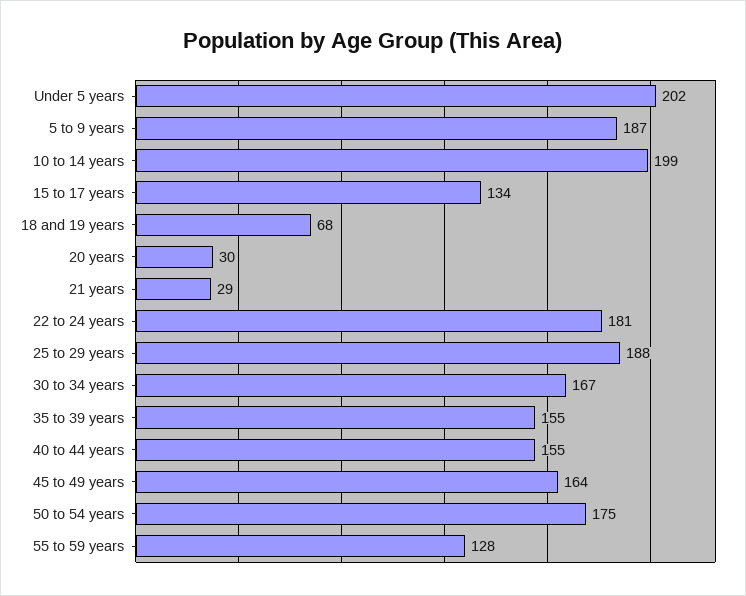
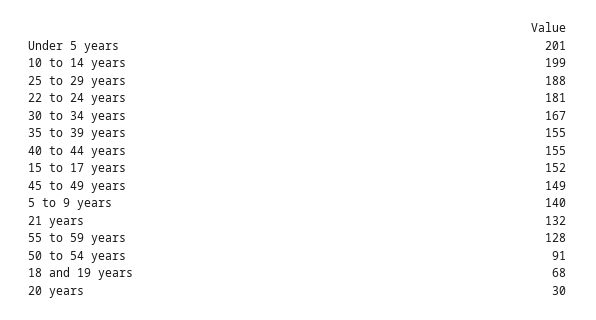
Under 5 years: 202 -> 201
5 to 9 years: 187 -> 140
15 to 17 years: 134 -> 152
21 years: 29 -> 132
45 to 49 years: 164 -> 149
50 to 54 years: 175 -> 91

